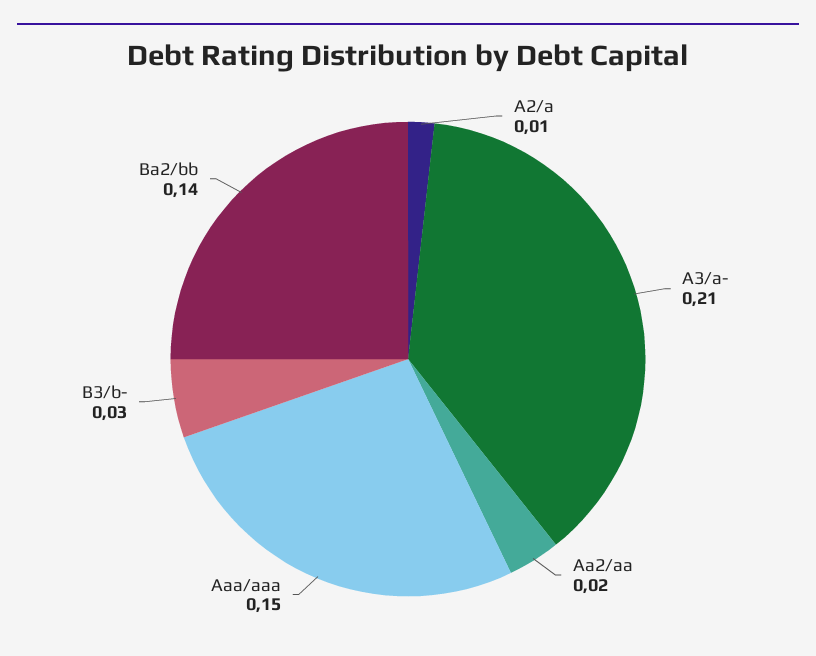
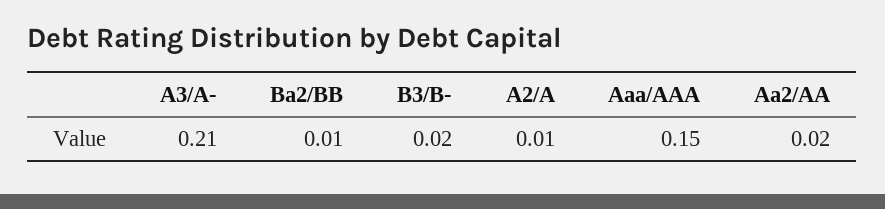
B3/b-: 0.03 -> 0.02
Ba2/bb: 0.14 -> 0.01

